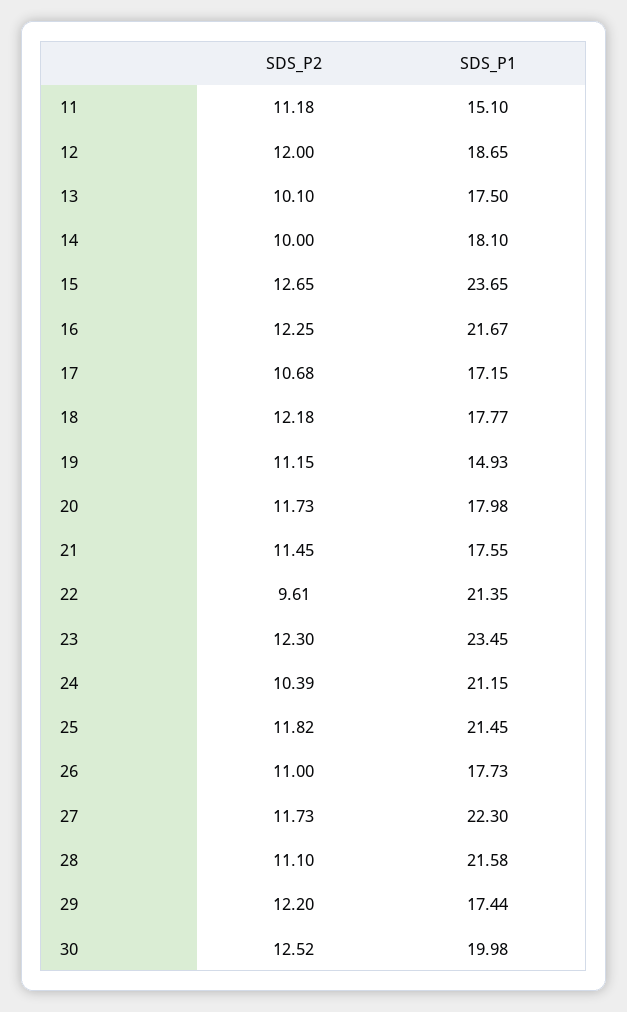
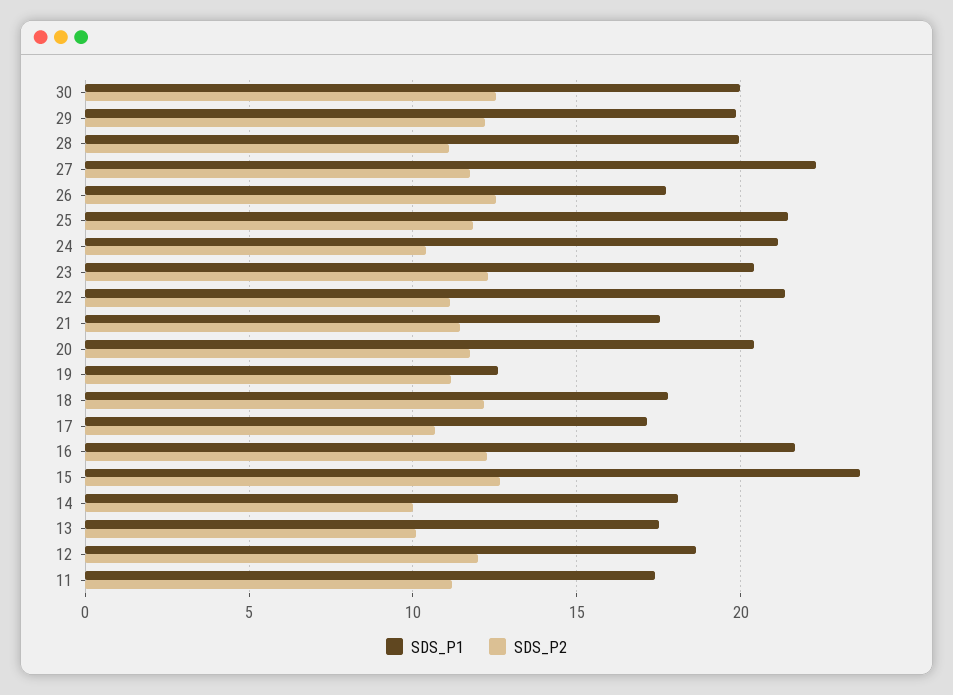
SDS_P1, 11: 15.1 -> 17.5
SDS_P1, 19: 14.93 -> 12.5
SDS_P1, 20: 17.98 -> 20.5
SDS_P2, 22: 9.61 -> 11
SDS_P1, 23: 23.45 -> 20.5
SDS_P2, 26: 11 -> 12.5
SDS_P1, 28: 21.58 -> 20
SDS_P1, 29: 17.44 -> 20

